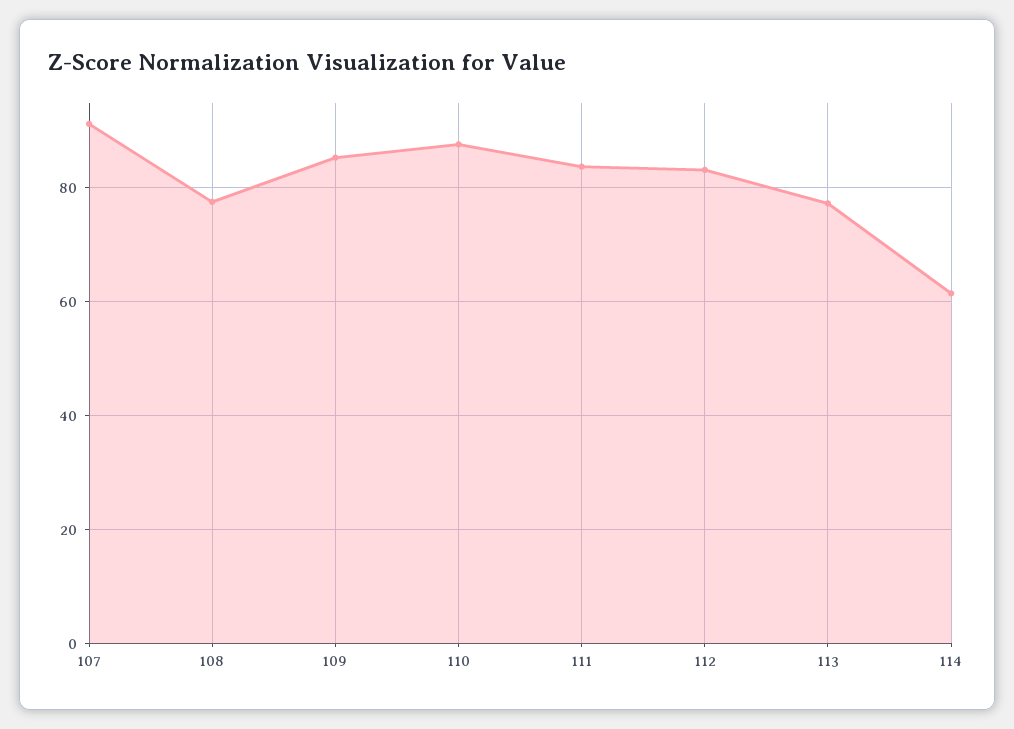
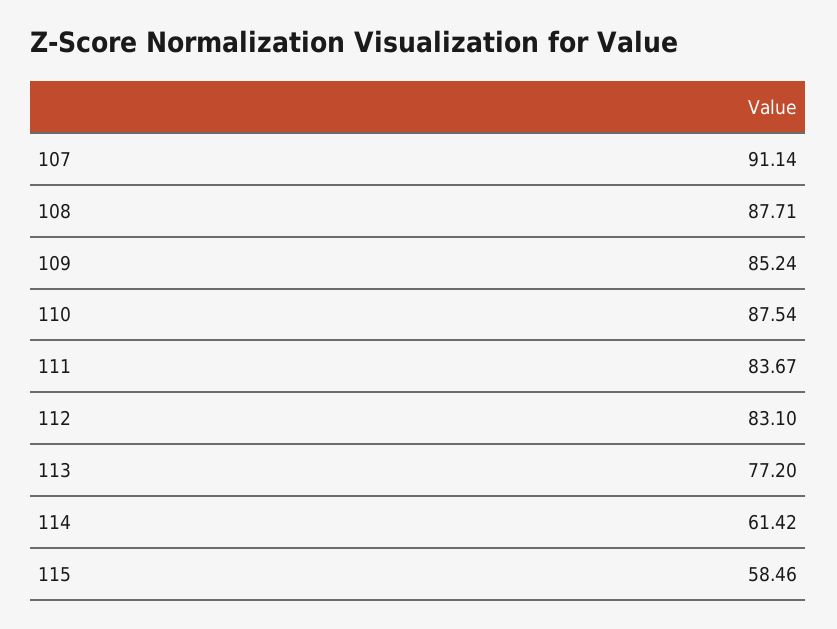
108: 78 -> 87.71
115: none -> 58.46

